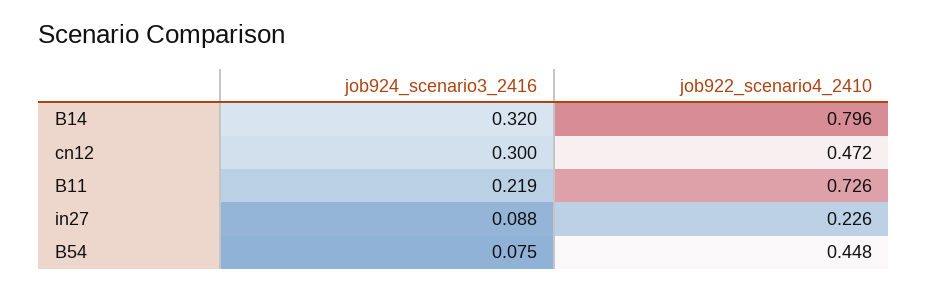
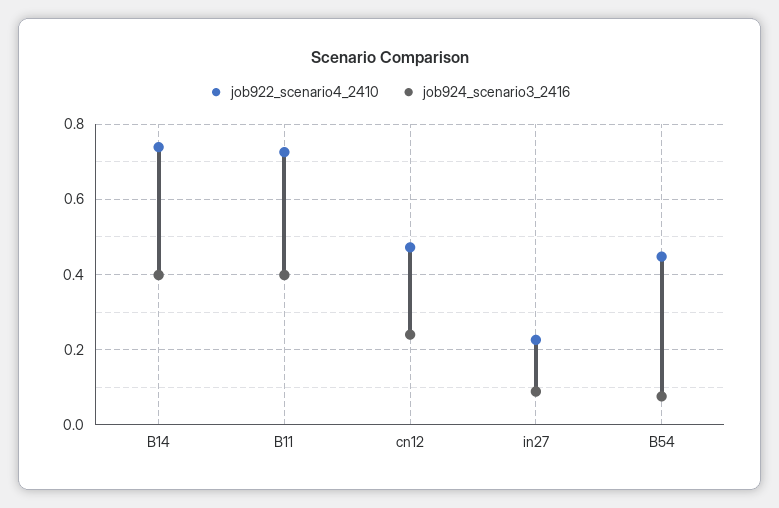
job924_scenario3_2416, B14: 0.32 -> 0.4
job922_scenario4_2410, B14: 0.796 -> 0.74
job924_scenario3_2416, cn12: 0.3 -> 0.24
job924_scenario3_2416, B11: 0.219 -> 0.4

